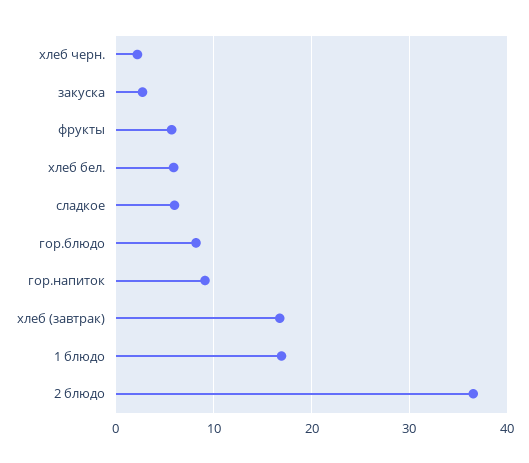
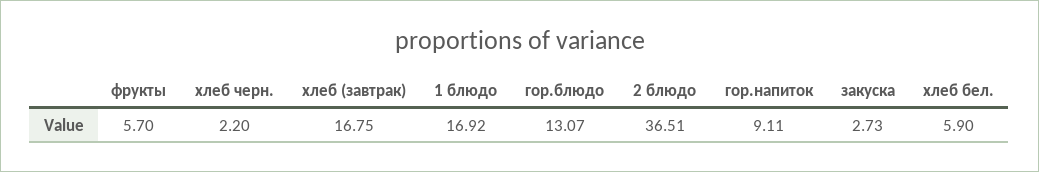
сладкое: 6 -> none
гор.блюдо: 8 -> 13.07

